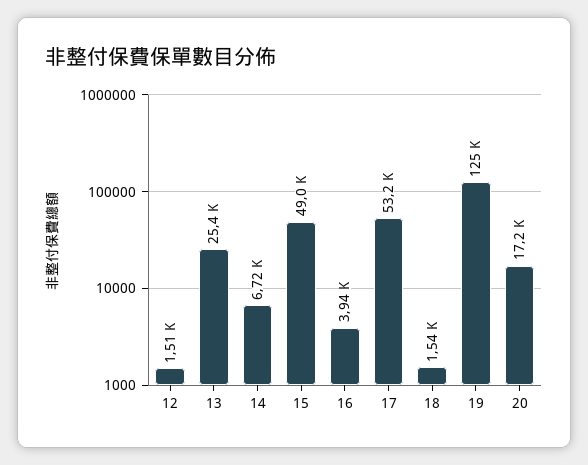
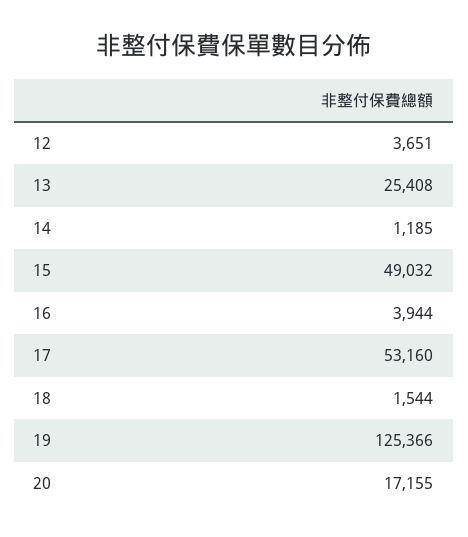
12: 1510 -> 3651
14: 6720 -> 1185

